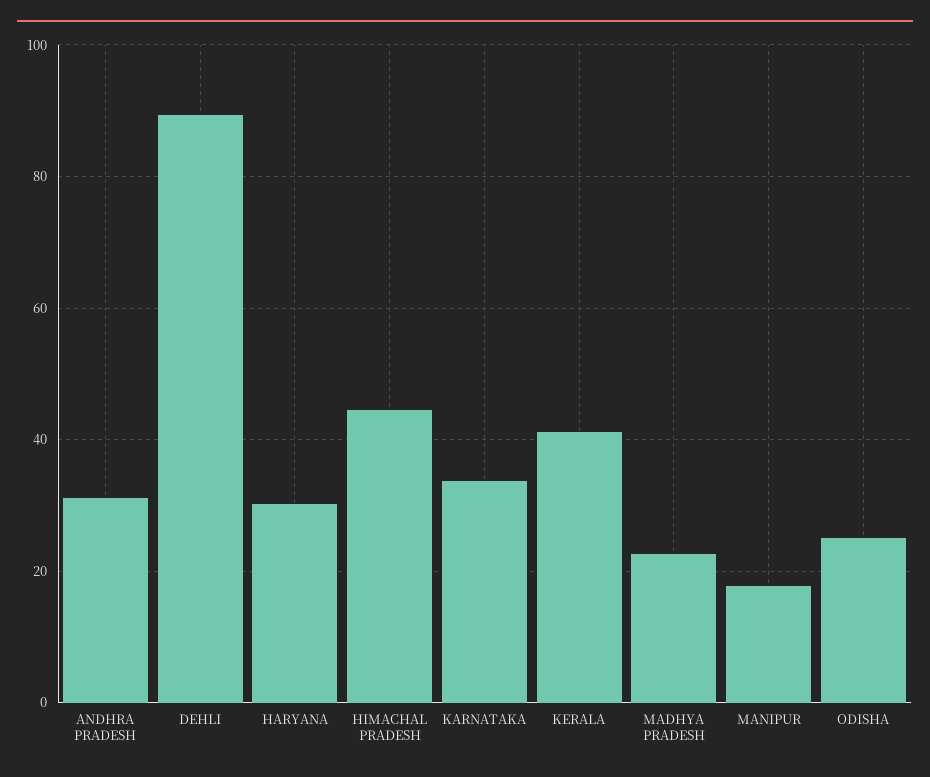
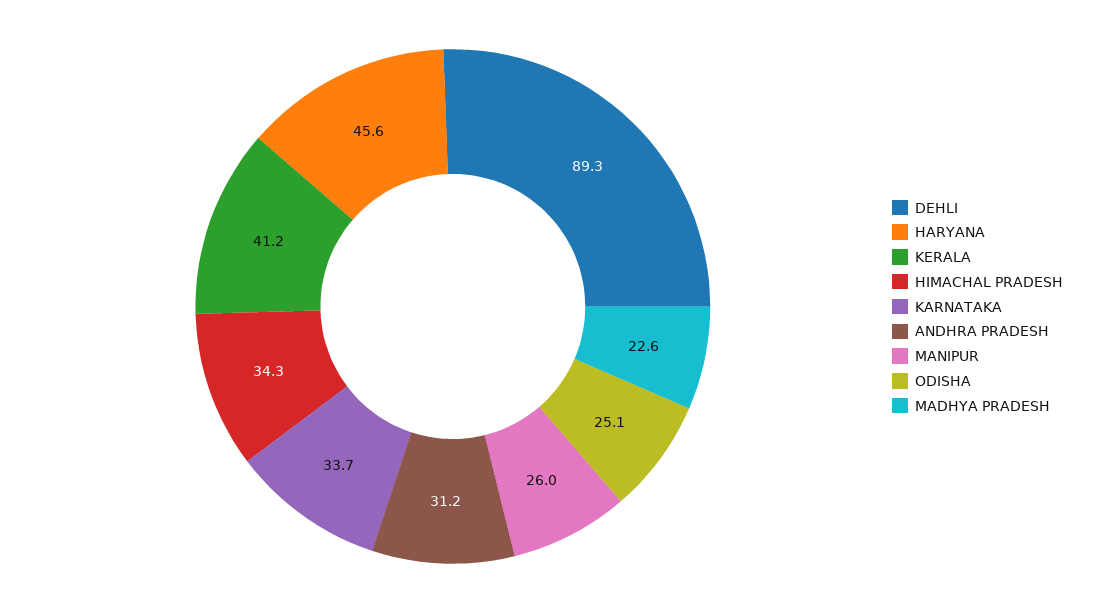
HARYANA: 30 -> 45.6
HIMACHAL PRADESH: 44 -> 34.3
MANIPUR: 18 -> 26

